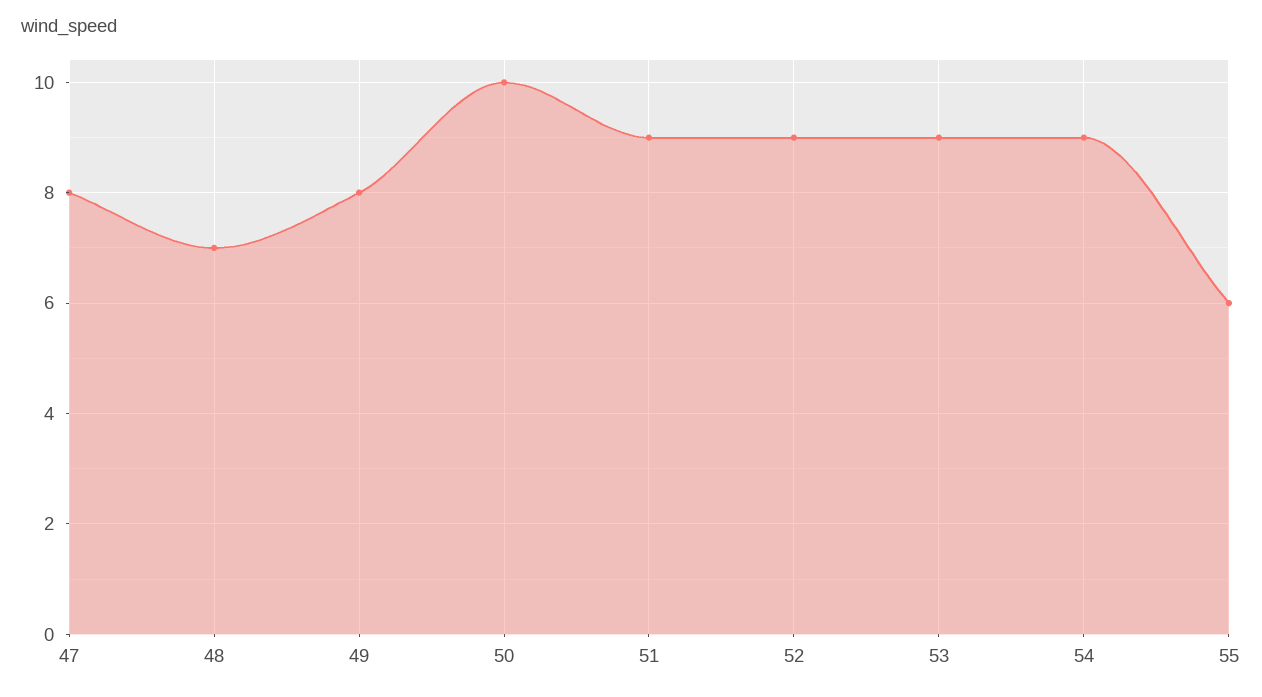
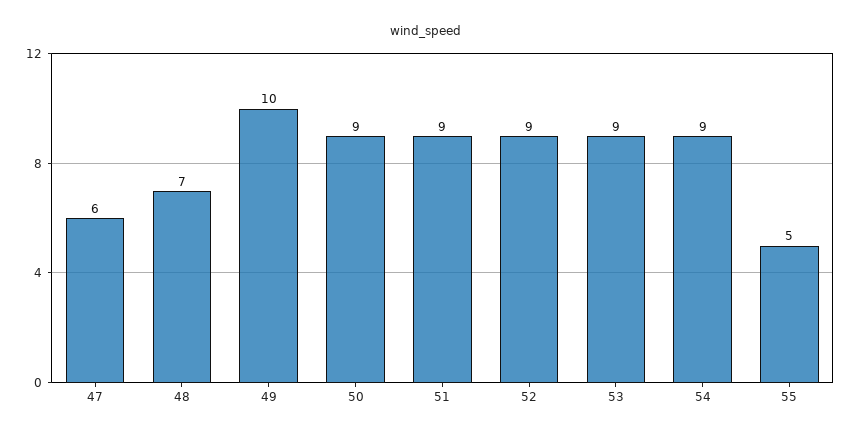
47: 8 -> 6
49: 8 -> 10
50: 10 -> 9
55: 6 -> 5

